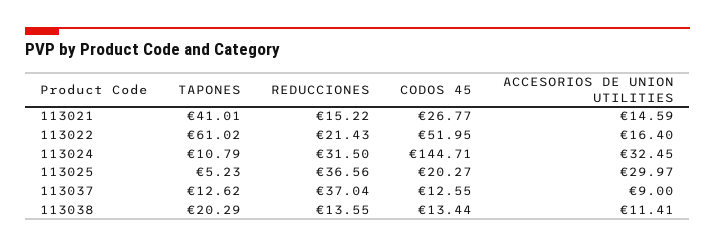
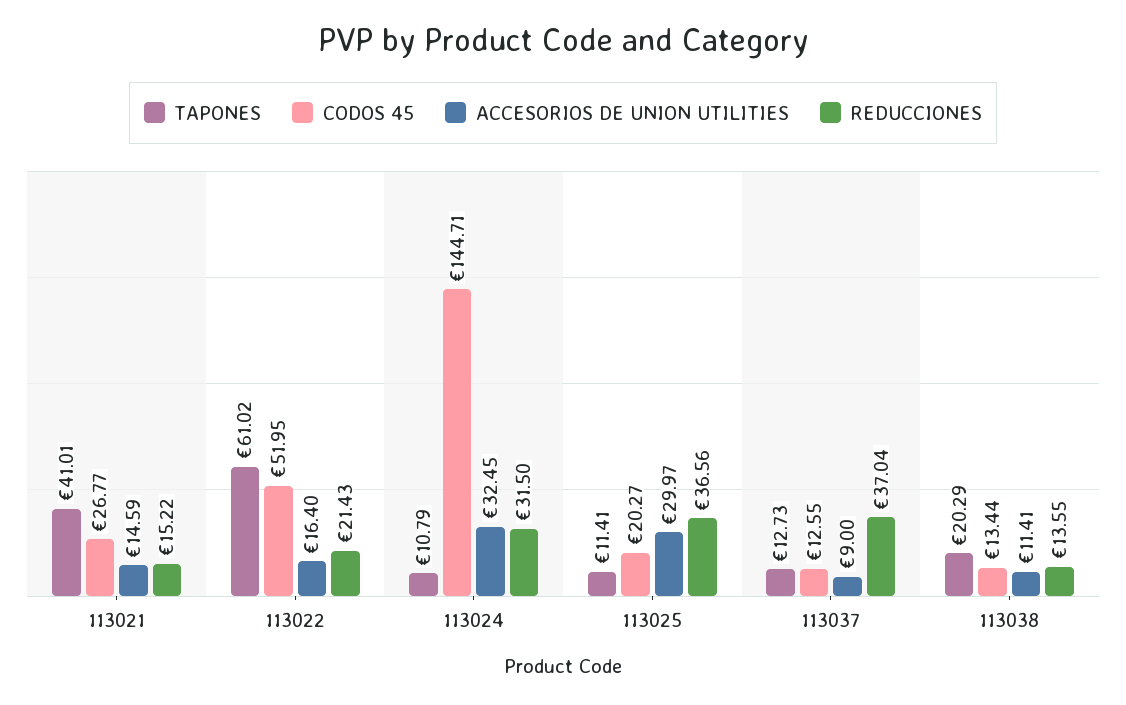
TAPONES, 113025: 5.23 -> 11.41
TAPONES, 113037: 12.62 -> 12.73

